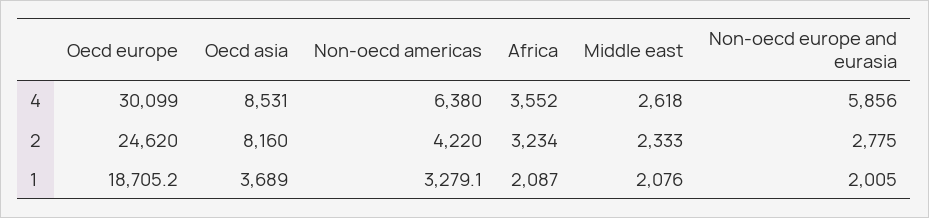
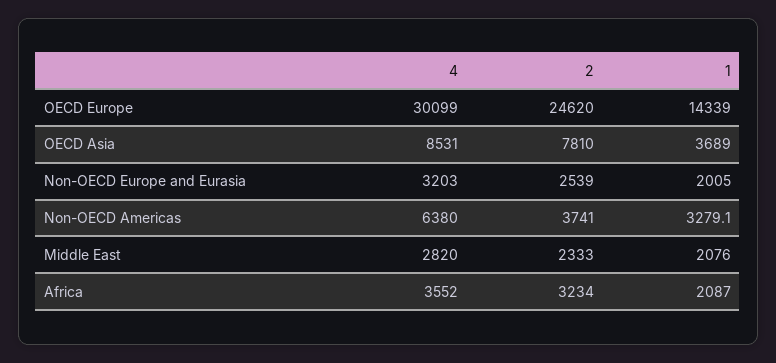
Middle east, 4: 2618 -> 2820
Non-oecd europe and eurasia, 4: 5856 -> 3203
Oecd asia, 2: 8160 -> 7810
Non-oecd americas, 2: 4220 -> 3741
Non-oecd europe and eurasia, 2: 2775 -> 2539
Oecd europe, 1: 18705.2 -> 14339

